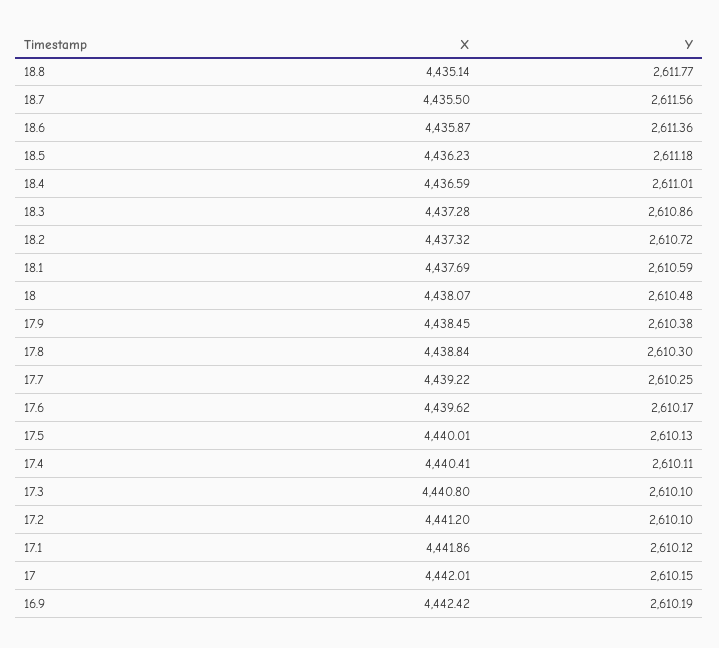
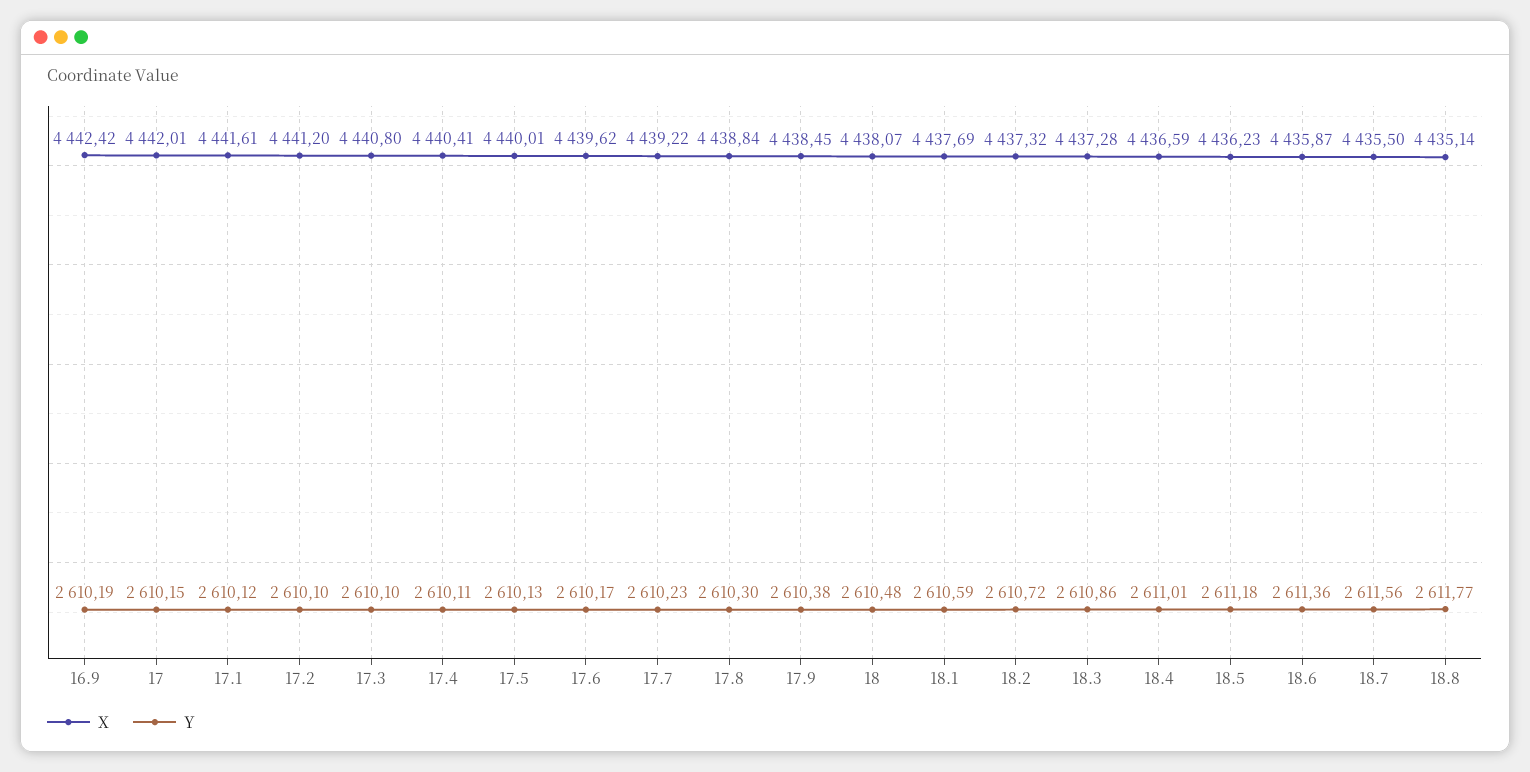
Y, 17.7: 2610.25 -> 2610.23
X, 17.1: 4441.86 -> 4441.61

